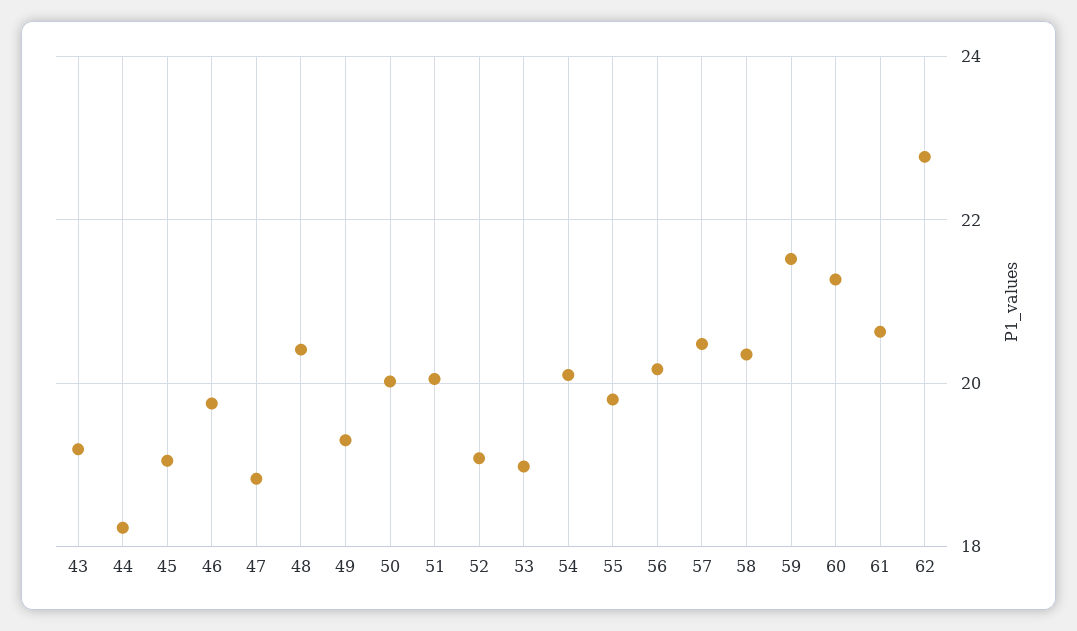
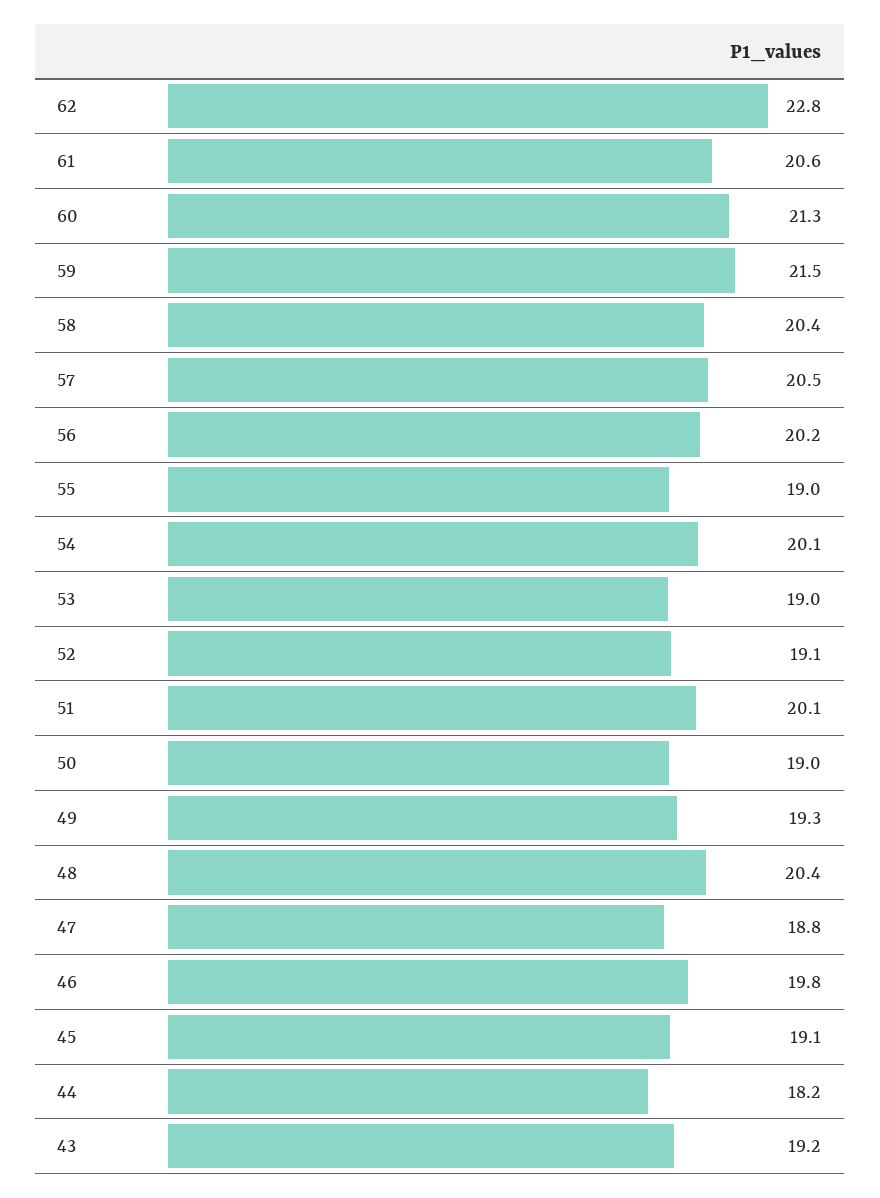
50: 20 -> 19
55: 19.8 -> 19

